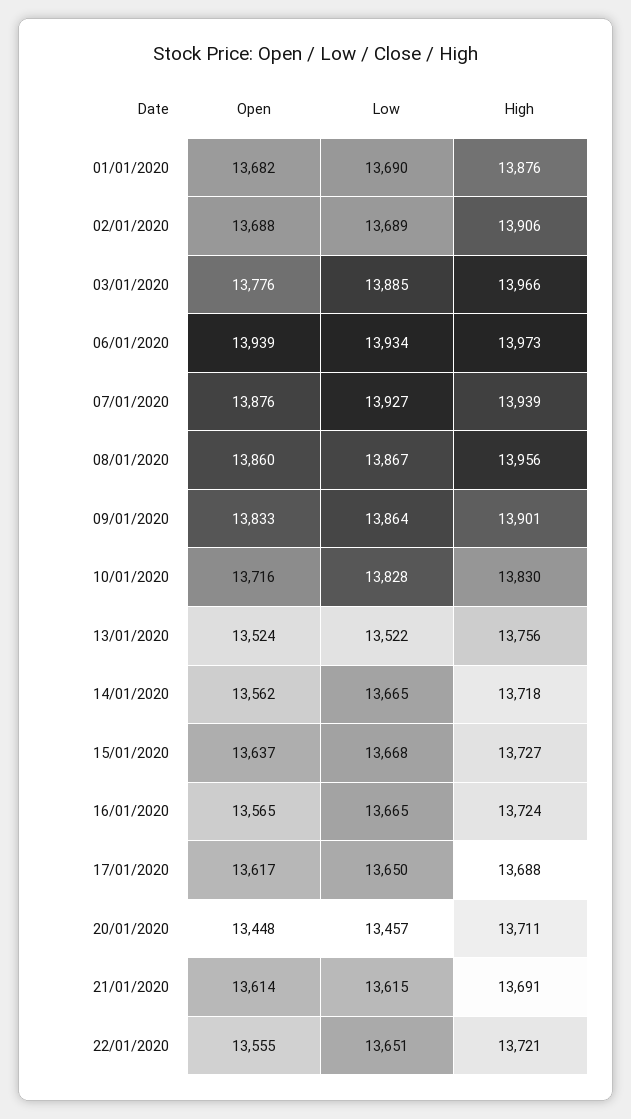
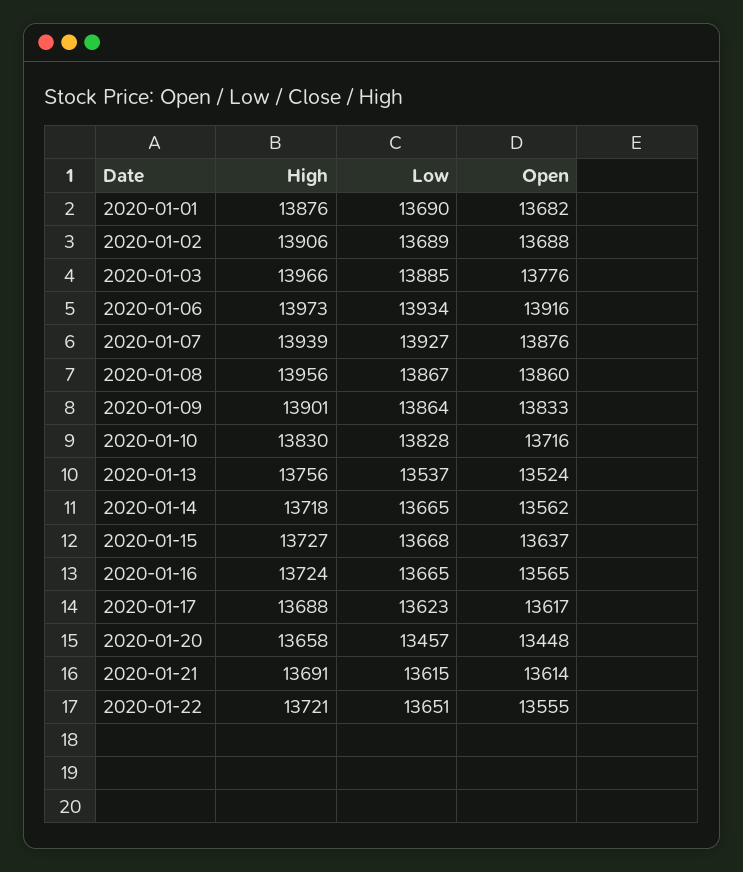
Open, 06/01/2020: 13939 -> 13916
Low, 13/01/2020: 13522 -> 13537
Low, 17/01/2020: 13650 -> 13623
High, 20/01/2020: 13711 -> 13658

